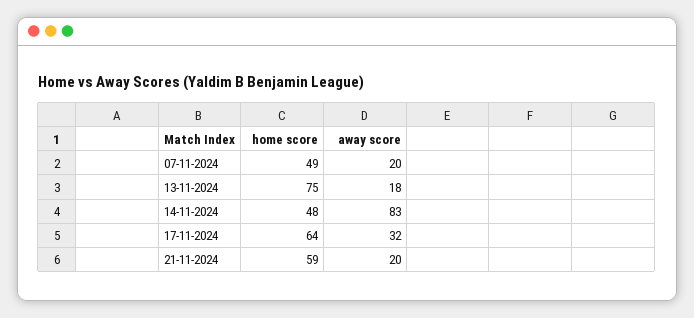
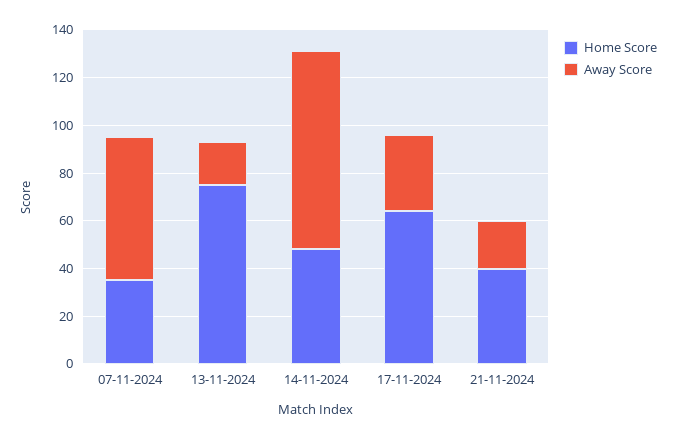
home score, 07-11-2024: 49 -> 35
away score, 07-11-2024: 20 -> 60
home score, 21-11-2024: 59 -> 40

